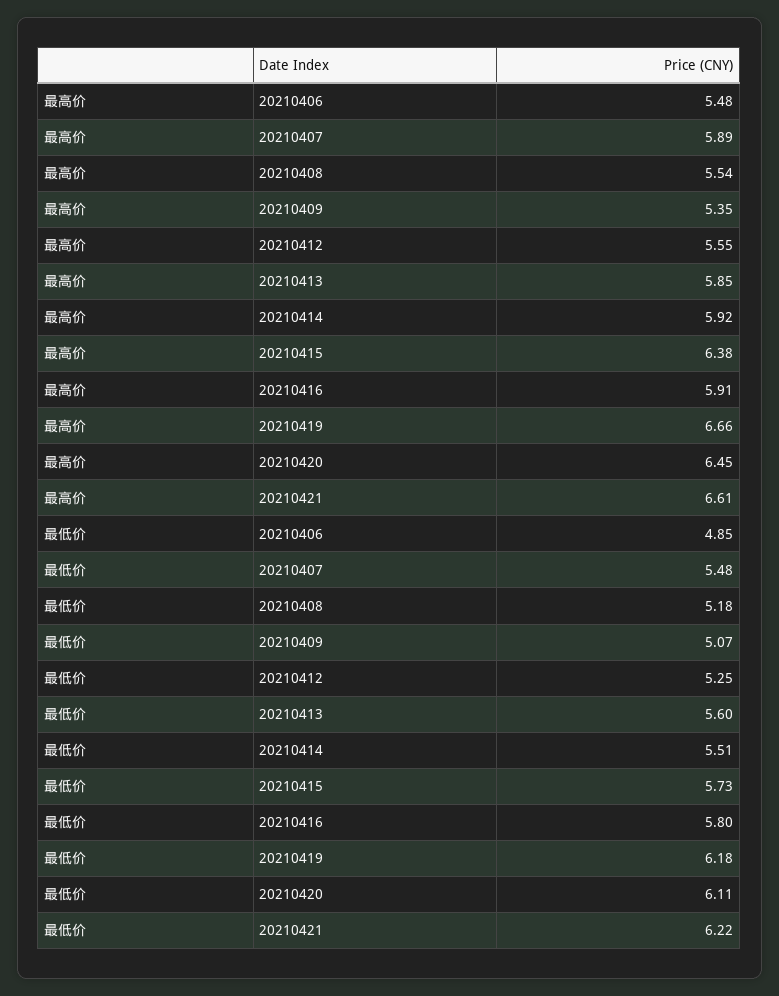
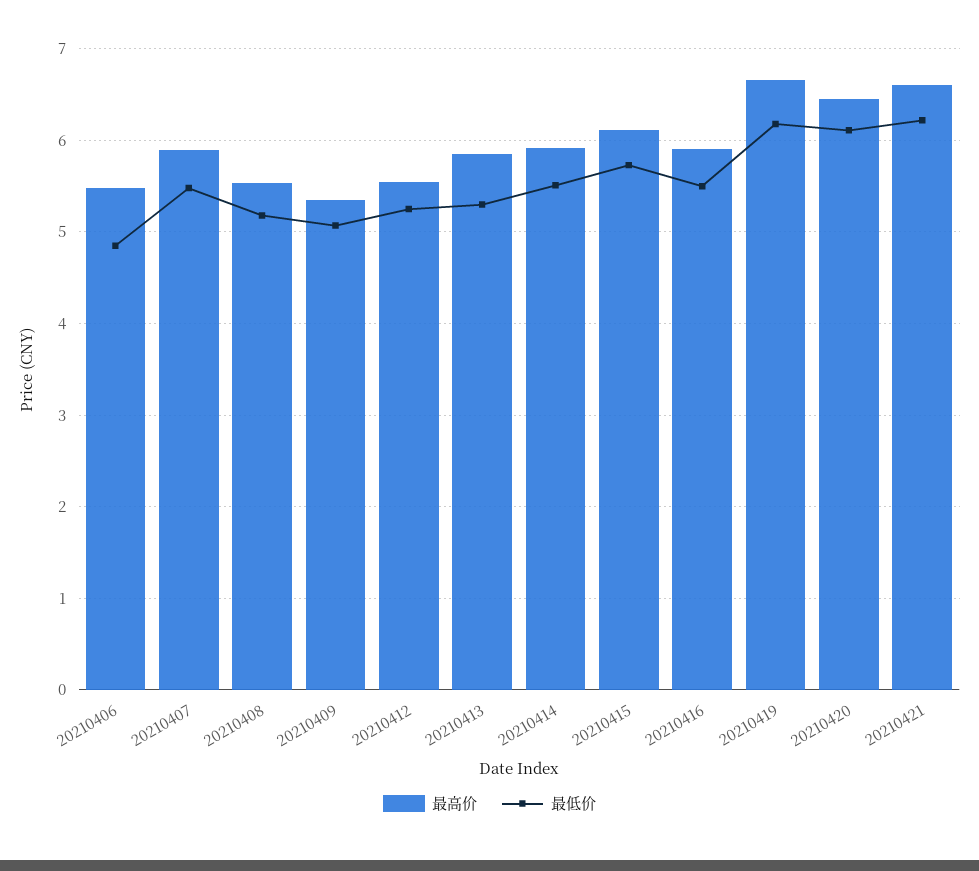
最高价, 20210415: 6.38 -> 6.1
最低价, 20210413: 5.6 -> 5.3
最低价, 20210416: 5.8 -> 5.5

